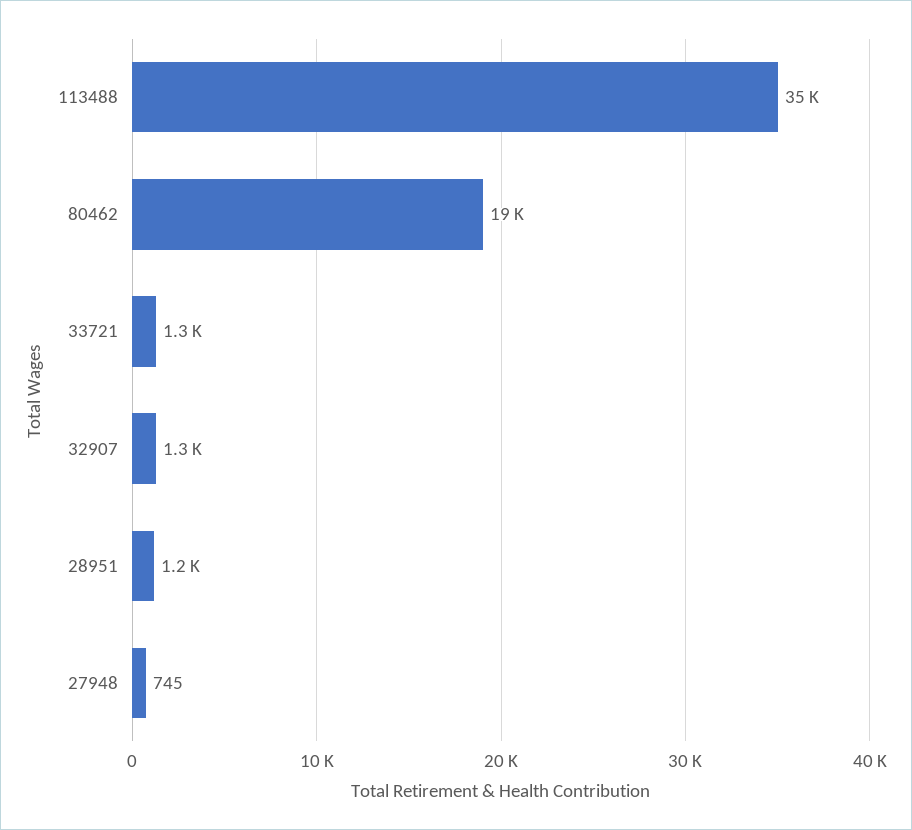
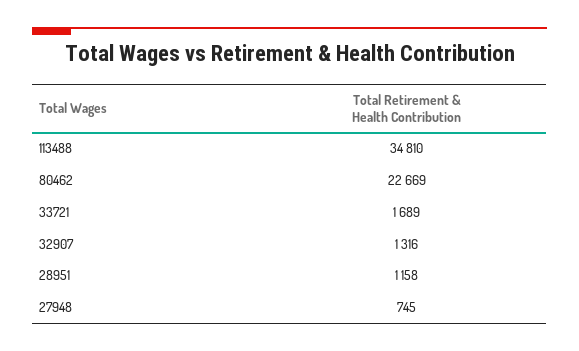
80462: 19000 -> 22669
33721: 1300 -> 1689

